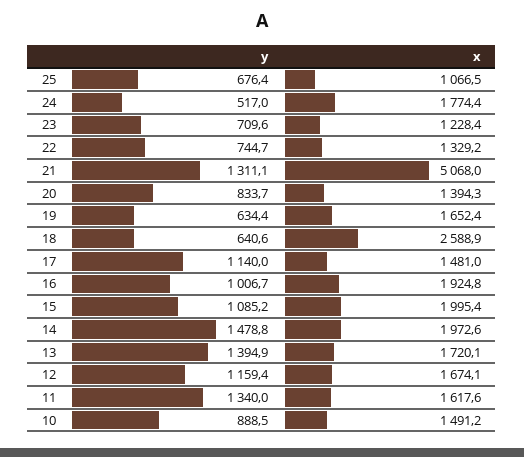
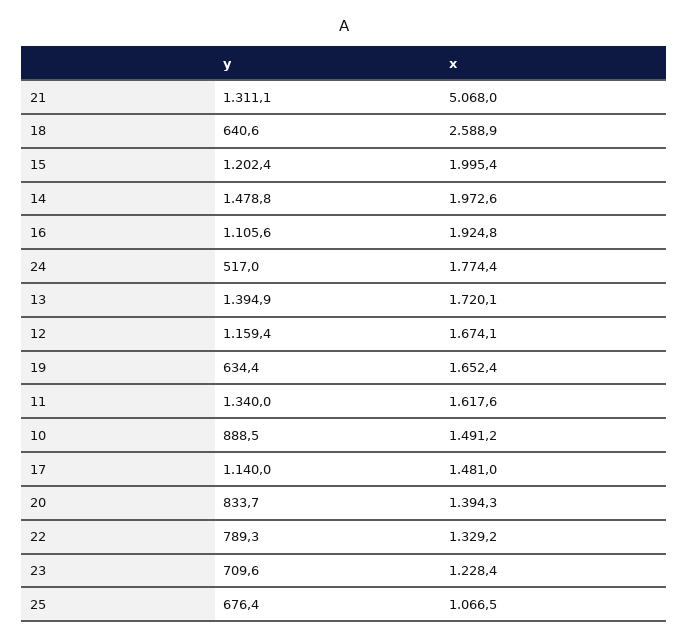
y, 22: 744.7 -> 789.3
y, 16: 1006.7 -> 1105.6
y, 15: 1085.2 -> 1202.4

